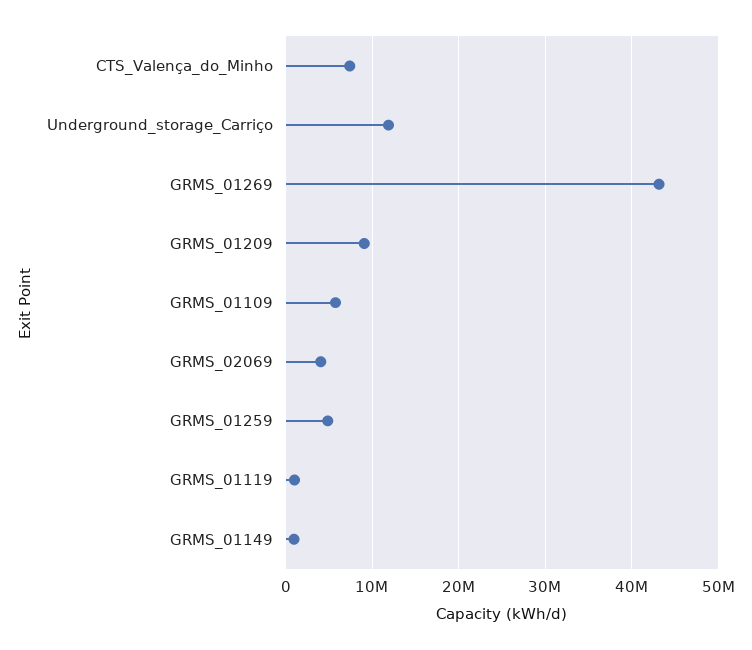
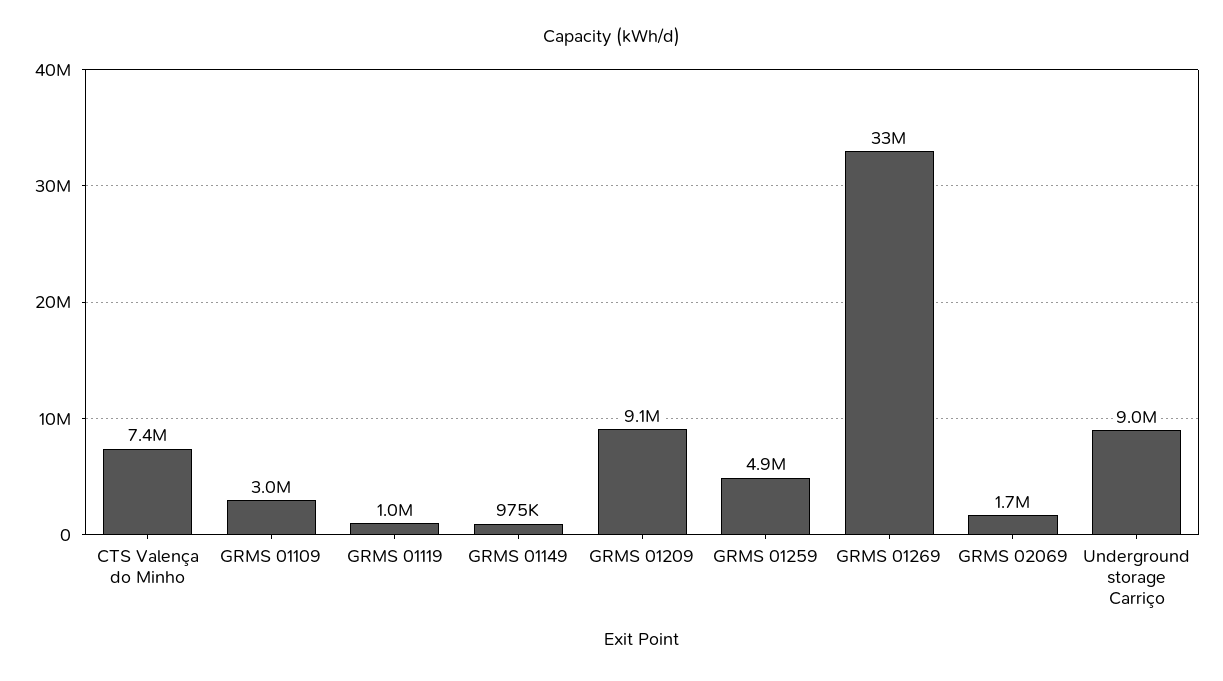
Underground_storage_Carriço: 12000000 -> 9000000
GRMS_01269: 43000000 -> 33000000
GRMS_01109: 6000000 -> 3000000
GRMS_02069: 4000000 -> 1700000

